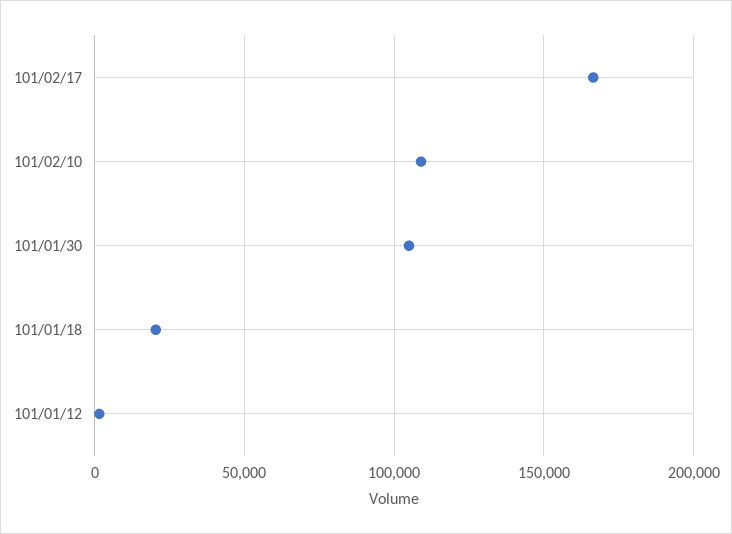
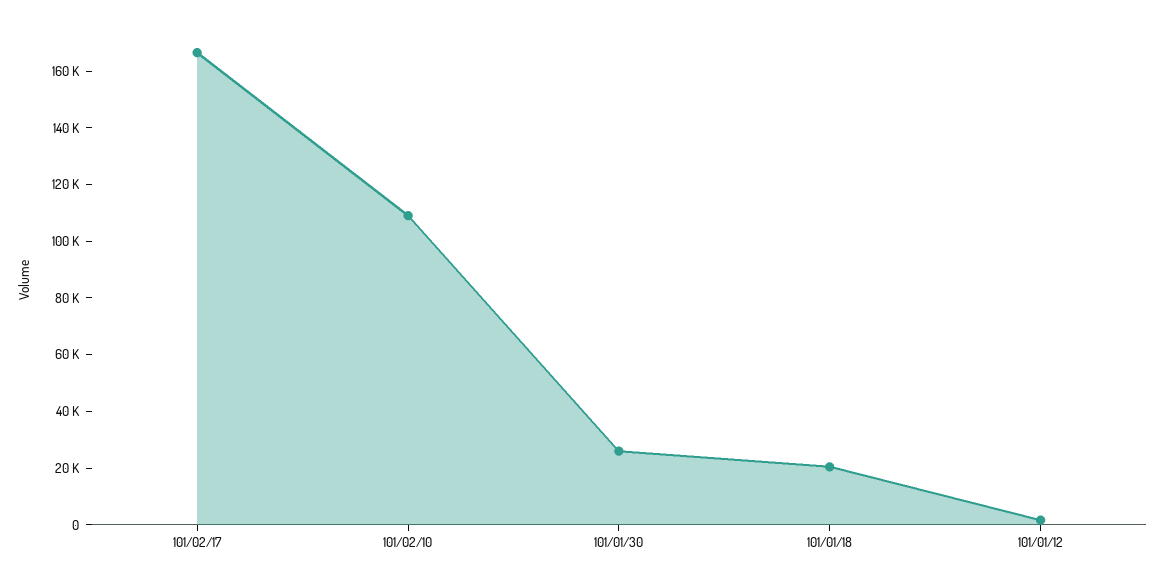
101/01/30: 105000 -> 25000

